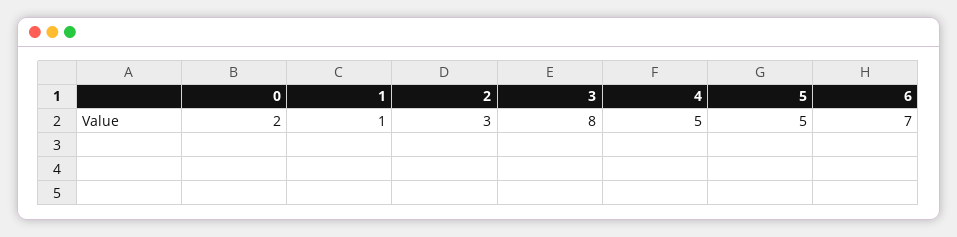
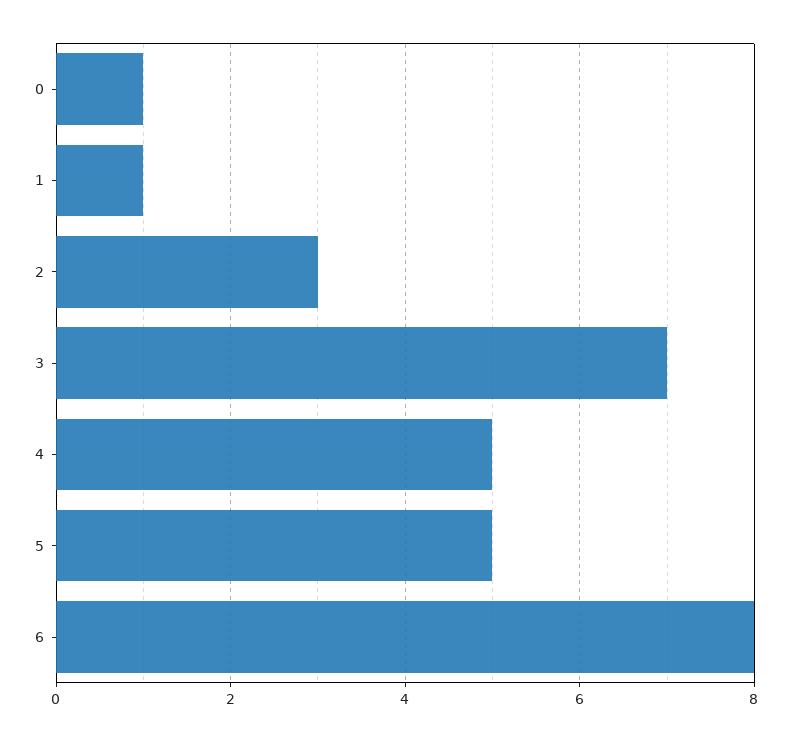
0: 2 -> 1
3: 8 -> 7
6: 7 -> 8

